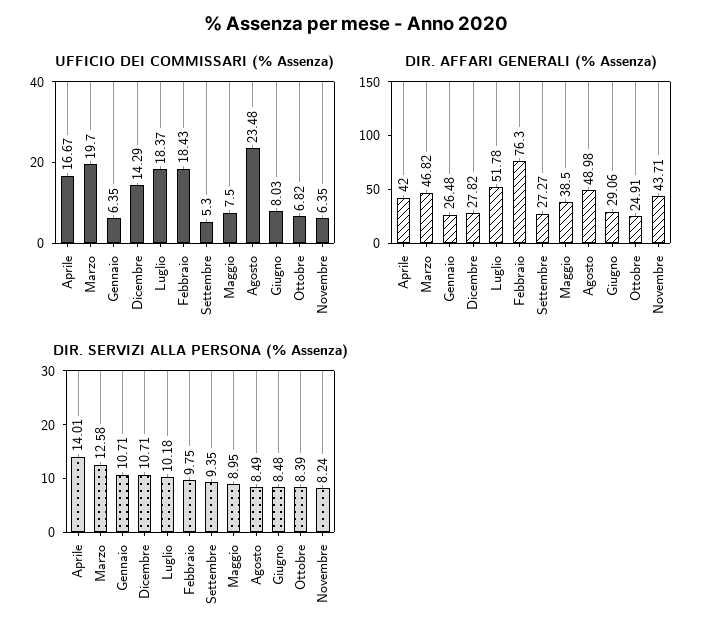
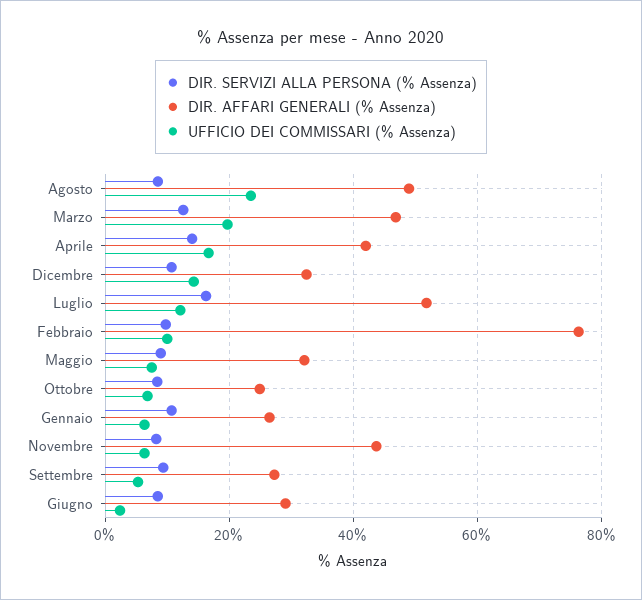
UFFICIO DEI COMMISSARI (% Assenza), Luglio: 18.37 -> 12
UFFICIO DEI COMMISSARI (% Assenza), Febbraio: 18.43 -> 10
UFFICIO DEI COMMISSARI (% Assenza), Giugno: 8.03 -> 2
DIR. AFFARI GENERALI (% Assenza), Dicembre: 27.82 -> 32
DIR. AFFARI GENERALI (% Assenza), Maggio: 38.5 -> 32
DIR. SERVIZI ALLA PERSONA (% Assenza), Luglio: 10.18 -> 16

